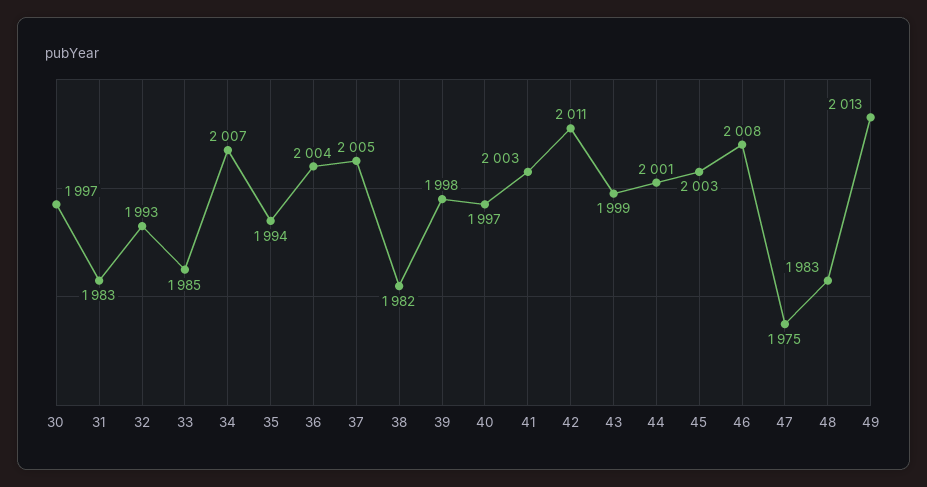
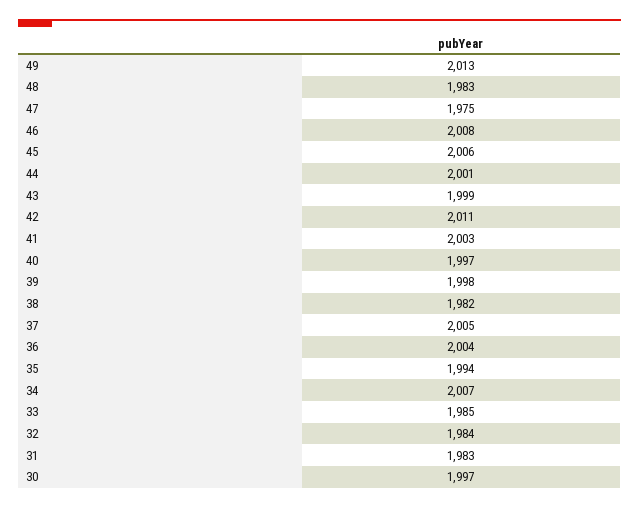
32: 1993 -> 1984
45: 2003 -> 2006

